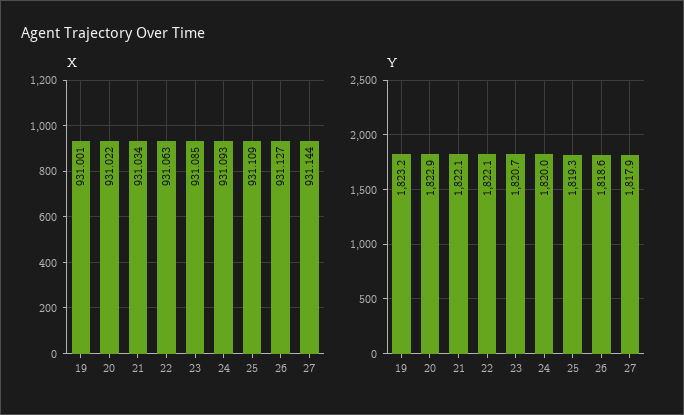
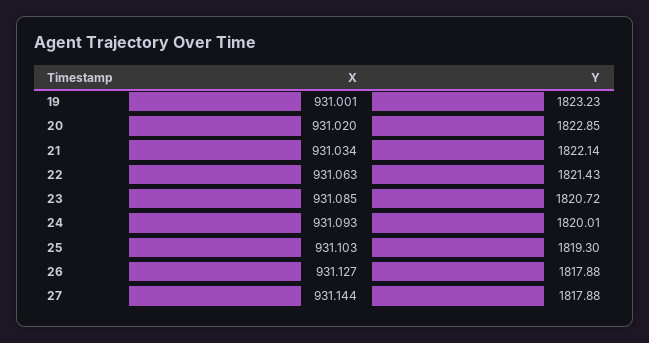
X, 20: 931.022 -> 931.02
X, 25: 931.109 -> 931.103
Y, 22: 1822.1 -> 1821.43
Y, 26: 1818.6 -> 1817.88

